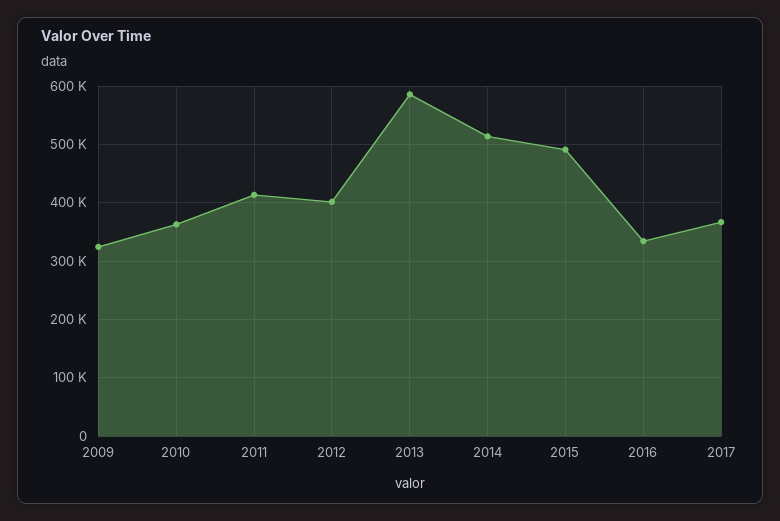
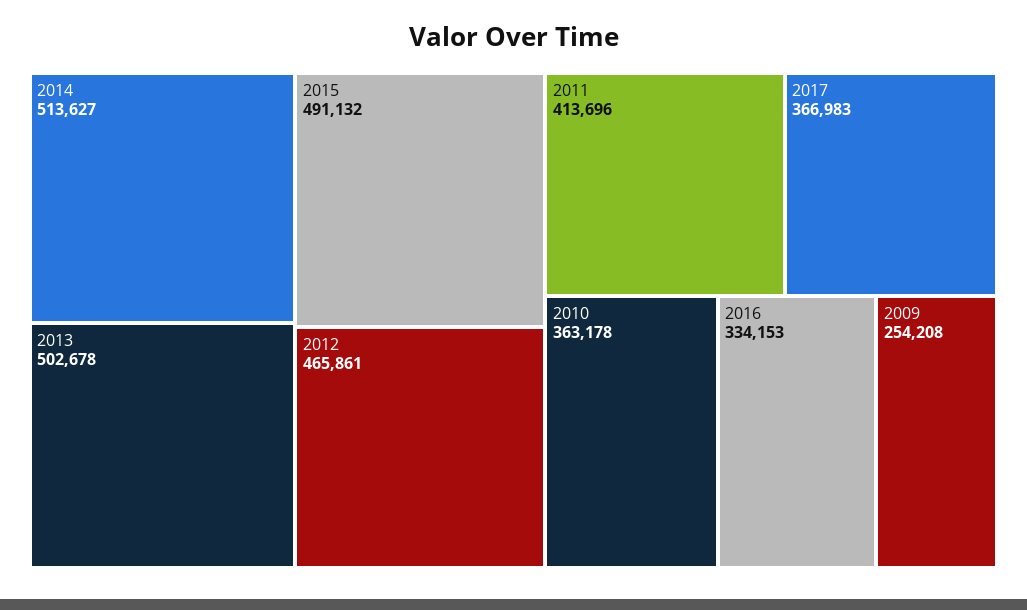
2009: 320000 -> 254208
2012: 400000 -> 465861
2013: 580000 -> 502678

